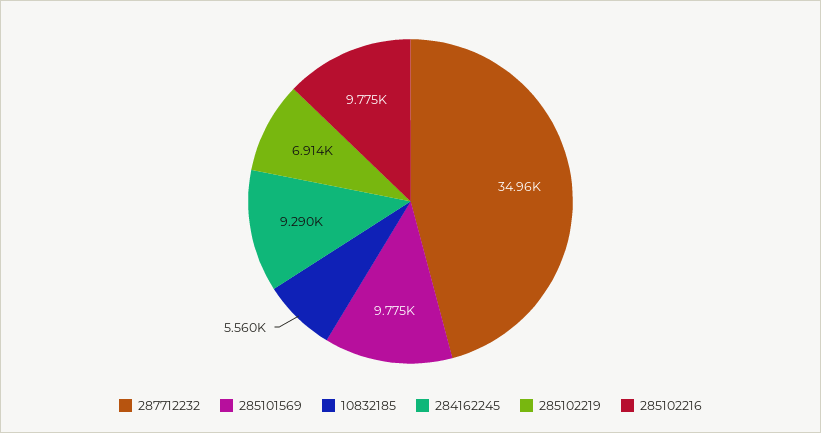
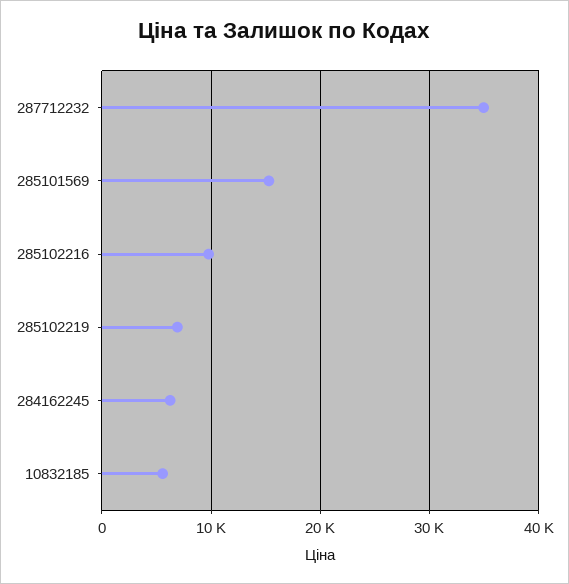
285101569: 9775 -> 15000
284162245: 9290 -> 6000

